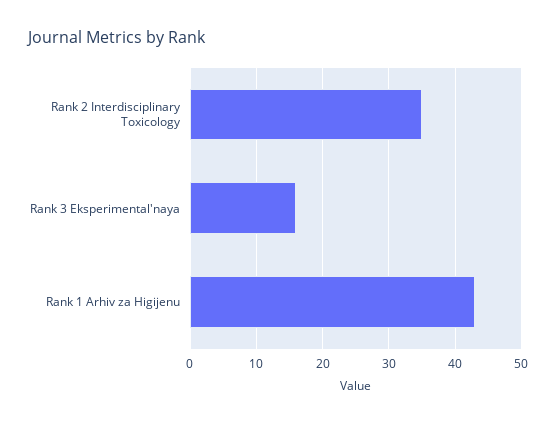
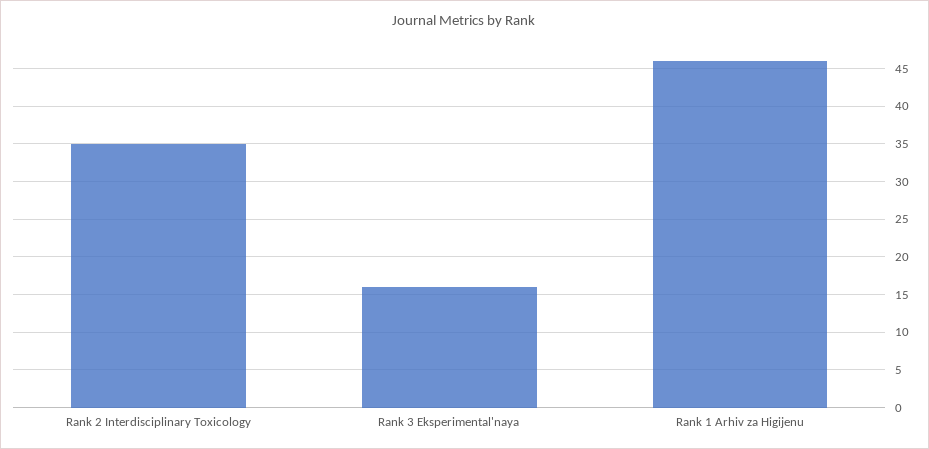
Rank 1 Arhiv za Higijenu: 43 -> 46

